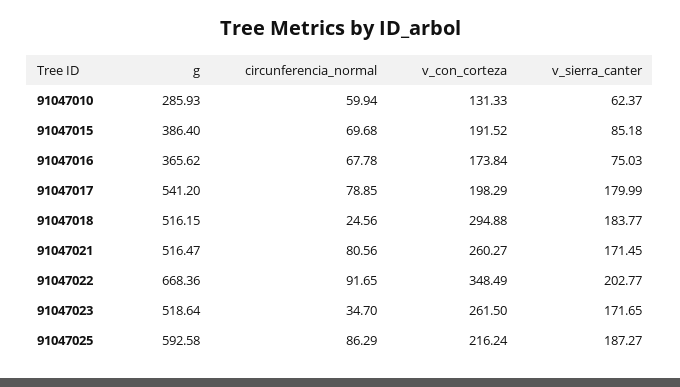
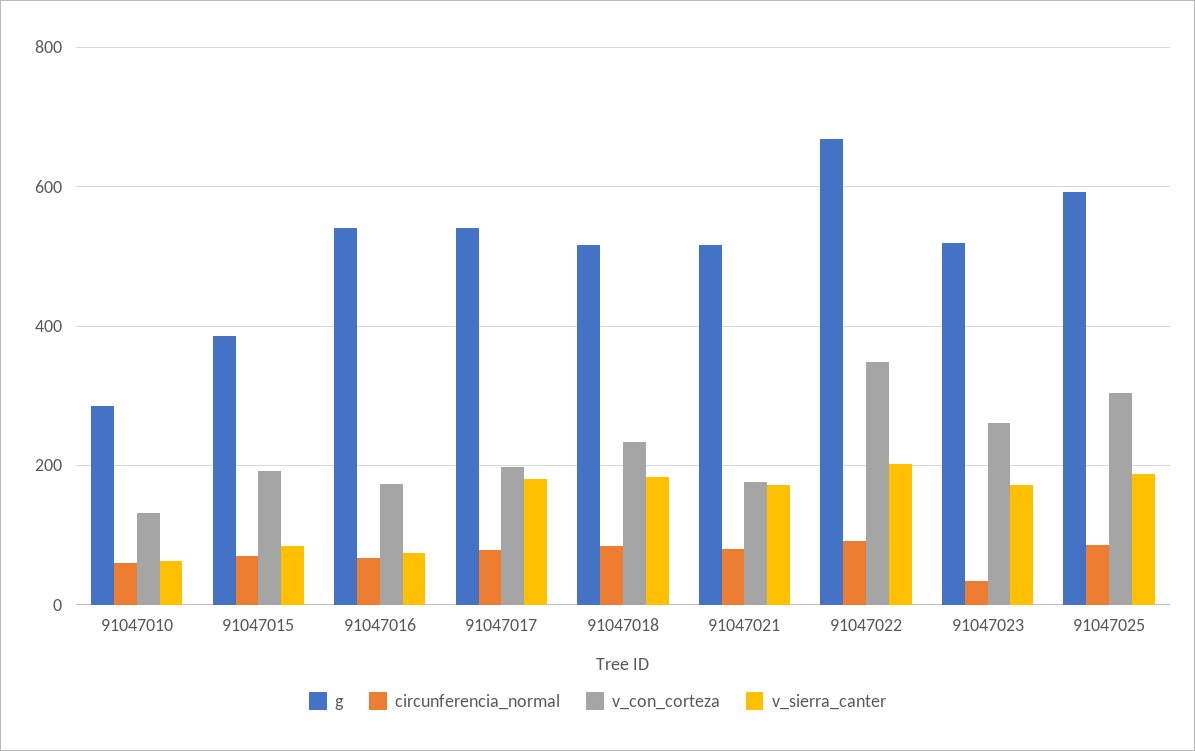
g, 91047016: 365.62 -> 540
circunferencia_normal, 91047018: 24.56 -> 80
v_con_corteza, 91047018: 294.88 -> 240
v_con_corteza, 91047021: 260.27 -> 180
v_con_corteza, 91047025: 216.24 -> 300

